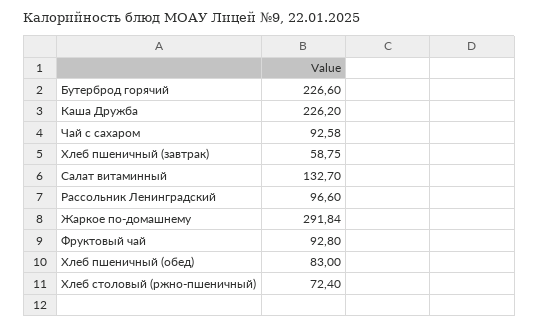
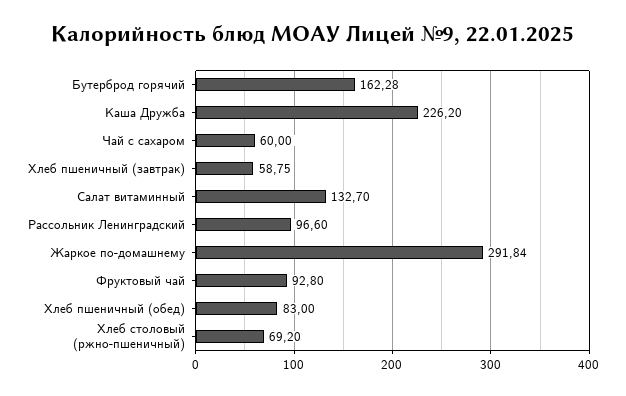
Бутерброд горячий: 226.6 -> 162.28
Чай с сахаром: 92.58 -> 60
Хлеб столовый (ржно-пшеничный): 72.4 -> 69.2

